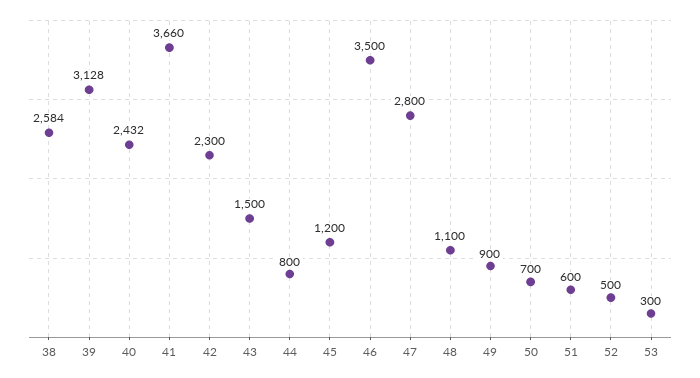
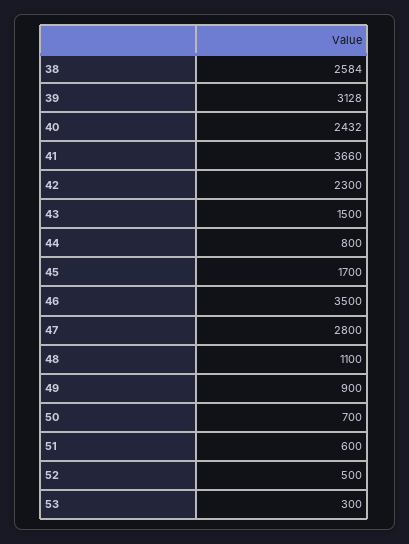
45: 1200 -> 1700

